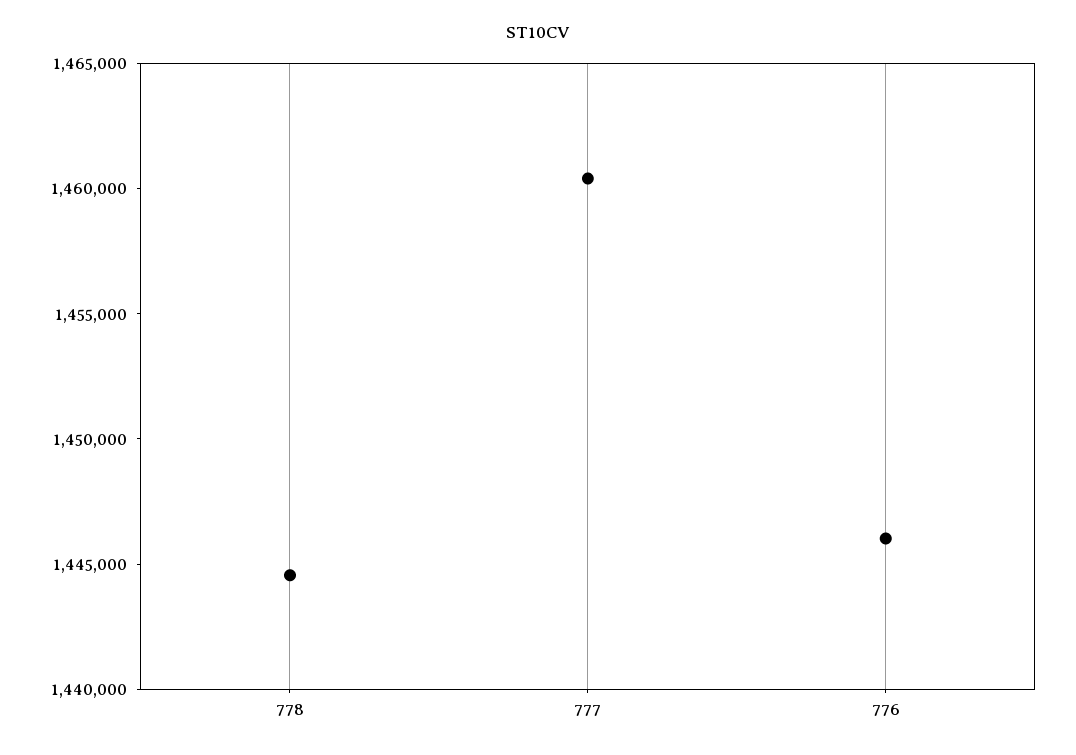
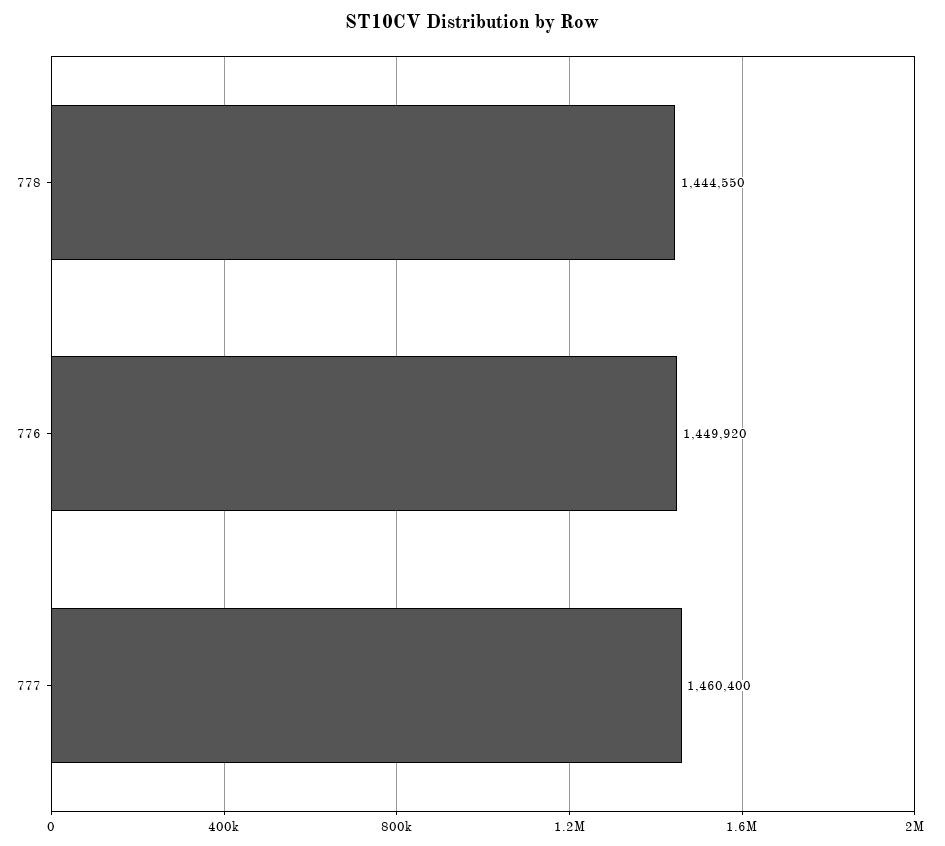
776: 1446000 -> 1449920

